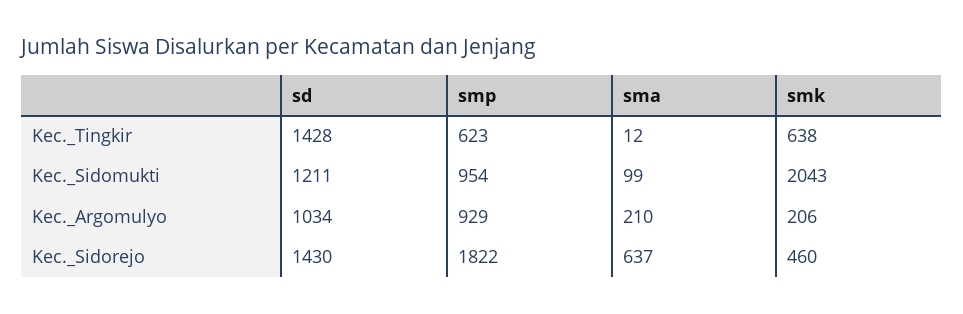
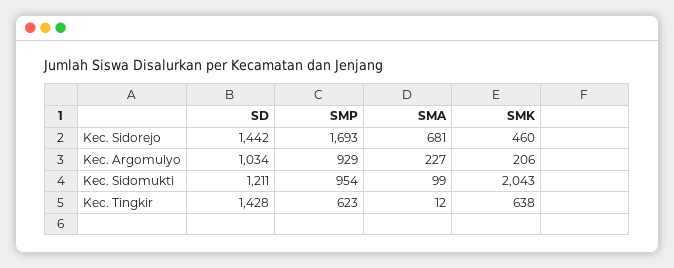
sma, Kec._Argomulyo: 210 -> 227
sd, Kec._Sidorejo: 1430 -> 1442
smp, Kec._Sidorejo: 1822 -> 1693
sma, Kec._Sidorejo: 637 -> 681

